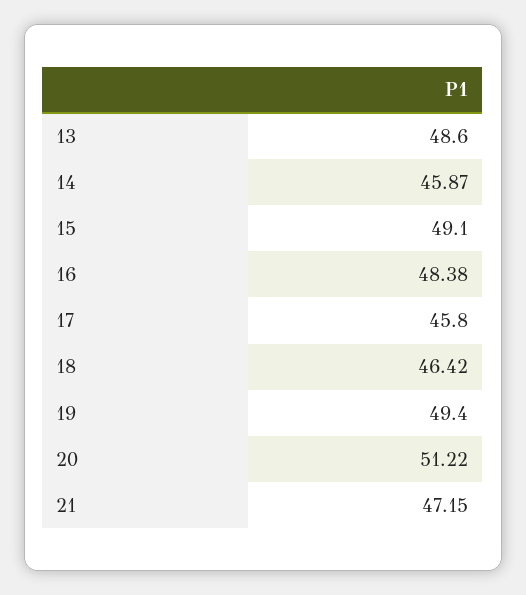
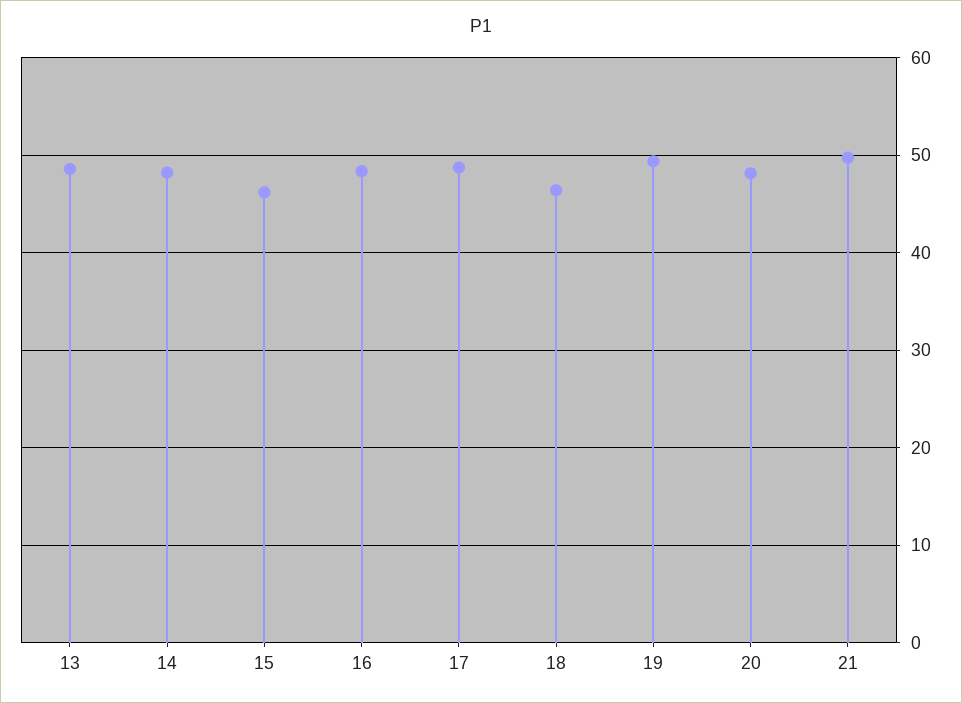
14: 45.87 -> 48
15: 49.1 -> 46
17: 45.8 -> 49
20: 51.22 -> 48
21: 47.15 -> 50

